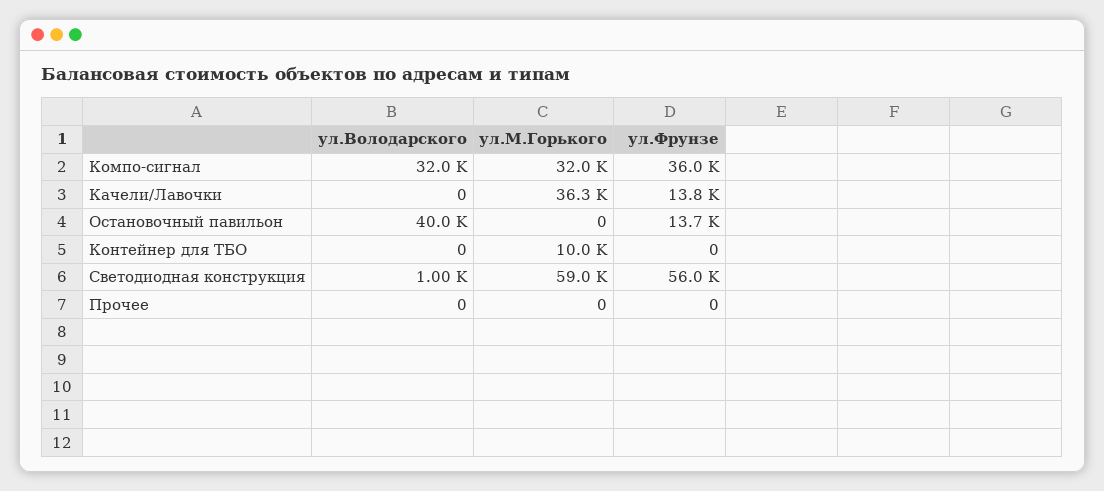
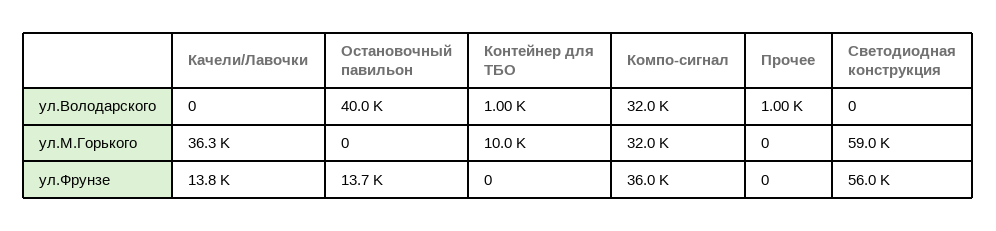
ул.Володарского, Контейнер для ТБО: 0 -> 1000
ул.Володарского, Светодиодная конструкция: 1000 -> 0
ул.Володарского, Прочее: 0 -> 1000

